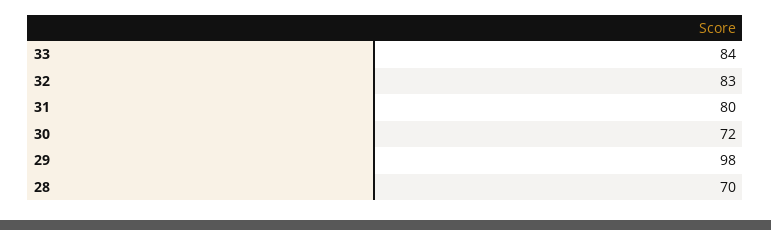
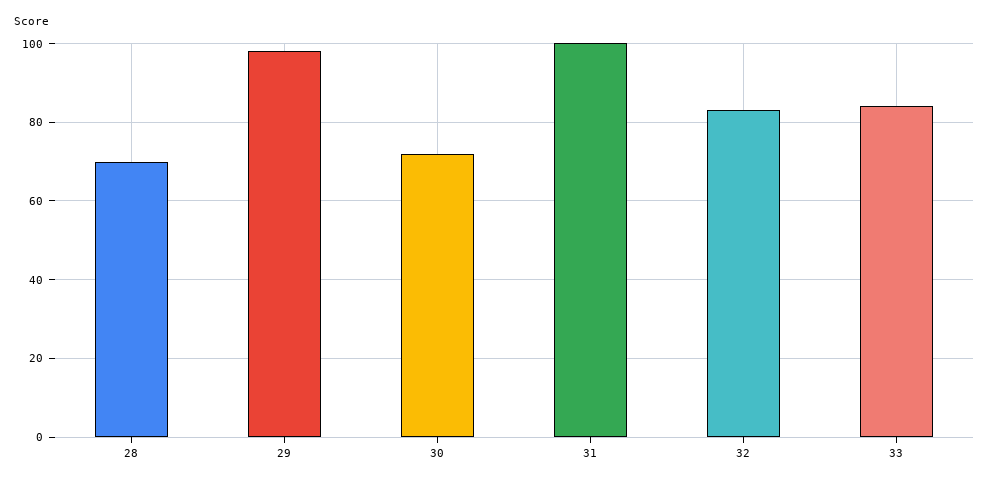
31: 80 -> 100

